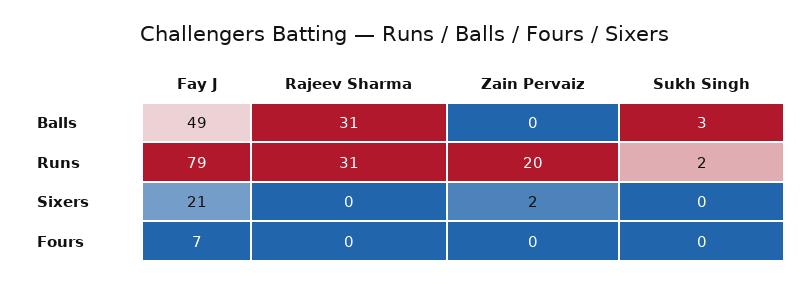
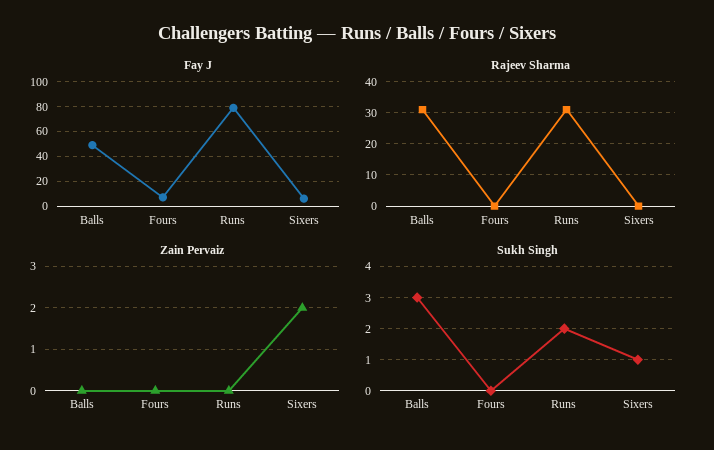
Zain Pervaiz, Runs: 20 -> 0
Fay J, Sixers: 21 -> 5
Sukh Singh, Sixers: 0 -> 1

